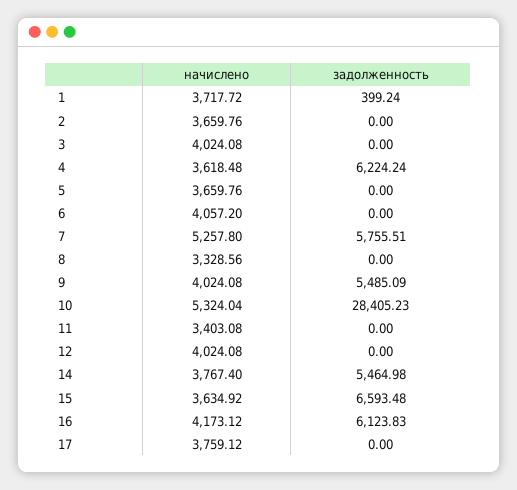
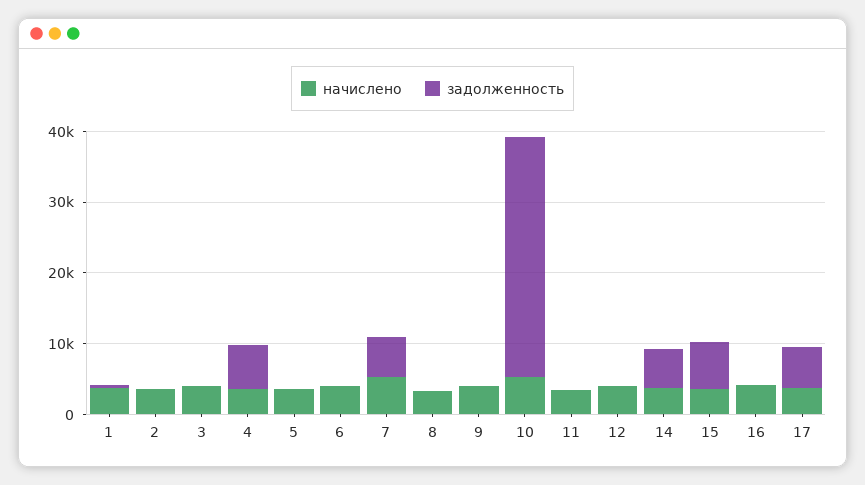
задолженность, 9: 5485.09 -> 0
задолженность, 10: 28405.23 -> 34000
задолженность, 16: 6123.83 -> 0
задолженность, 17: 0 -> 6000

